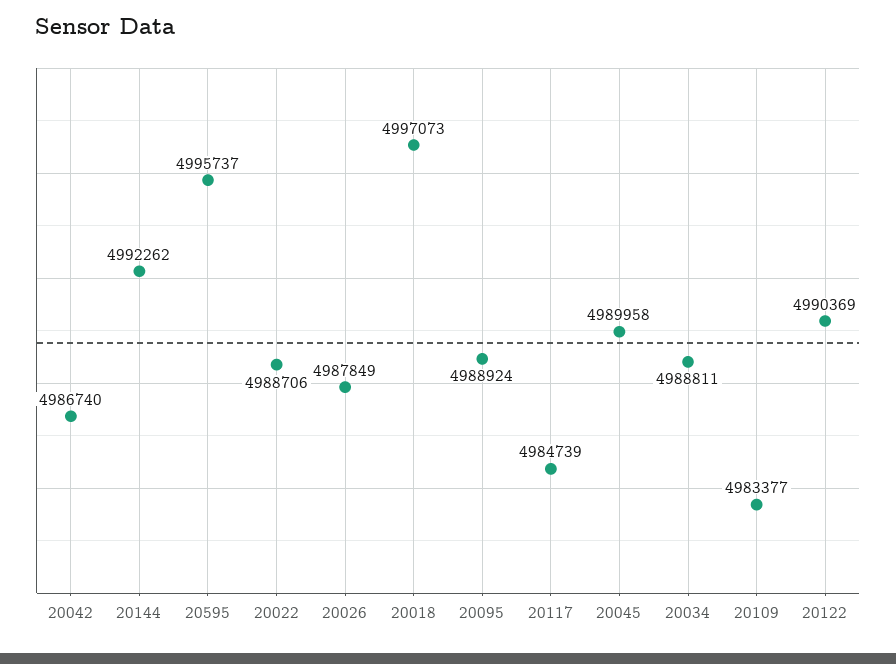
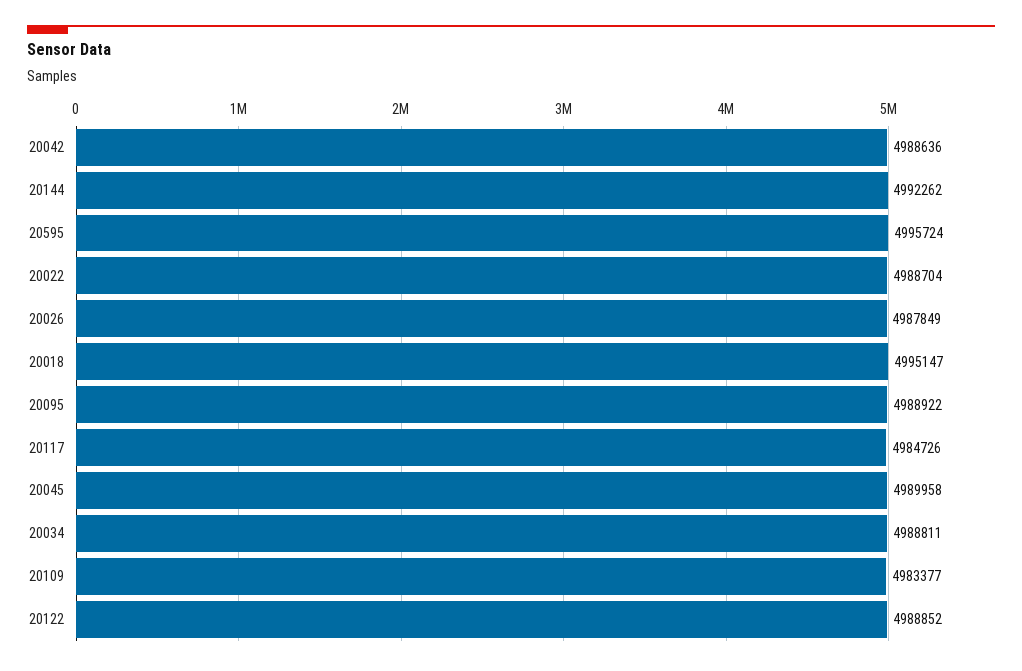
20042: 4986740 -> 4988636
20595: 4995737 -> 4995724
20022: 4988706 -> 4988704
20018: 4997073 -> 4995147
20095: 4988924 -> 4988922
20117: 4984739 -> 4984726
20122: 4990369 -> 4988852

